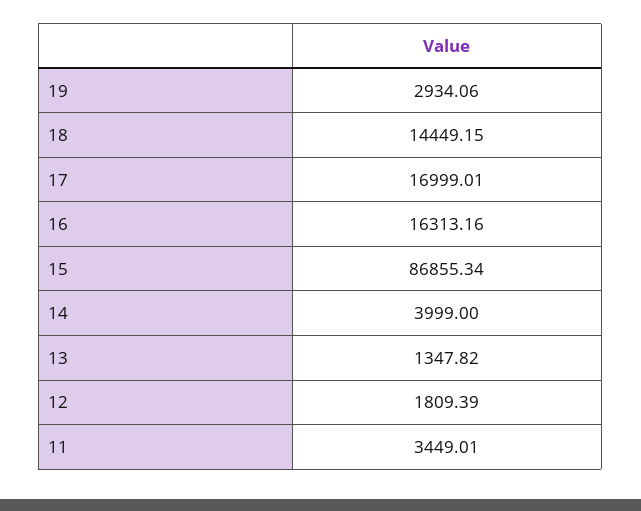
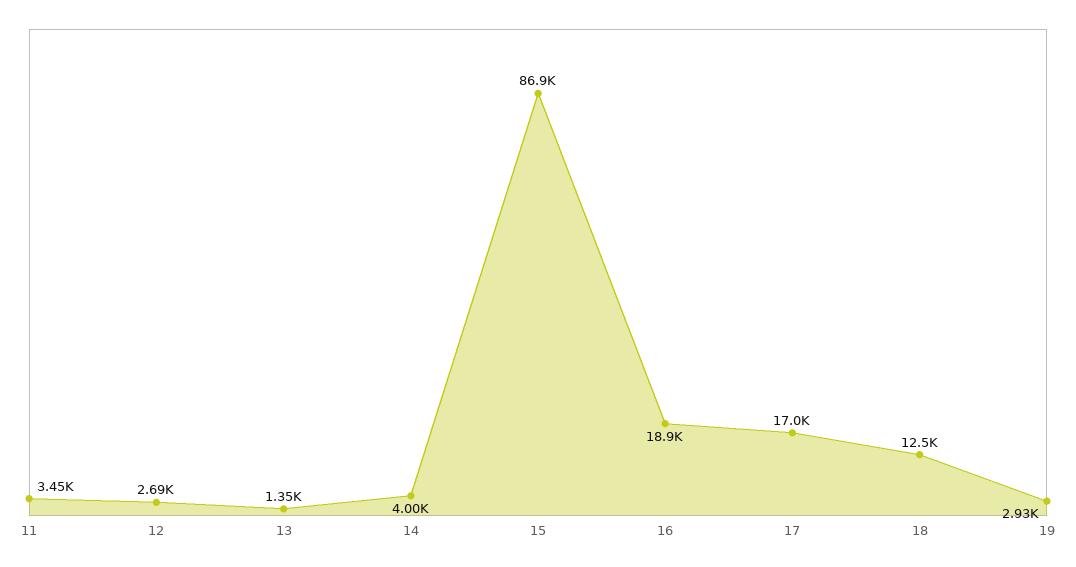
18: 14449.15 -> 12500
16: 16313.16 -> 18900
12: 1809.39 -> 2690

